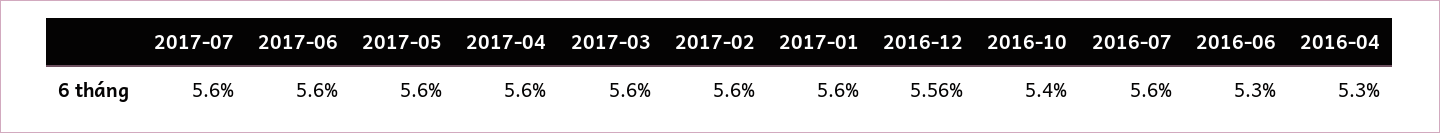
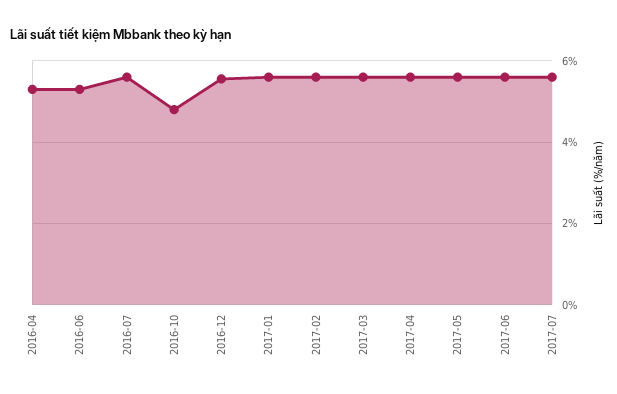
2016-10: 5.4 -> 4.8

